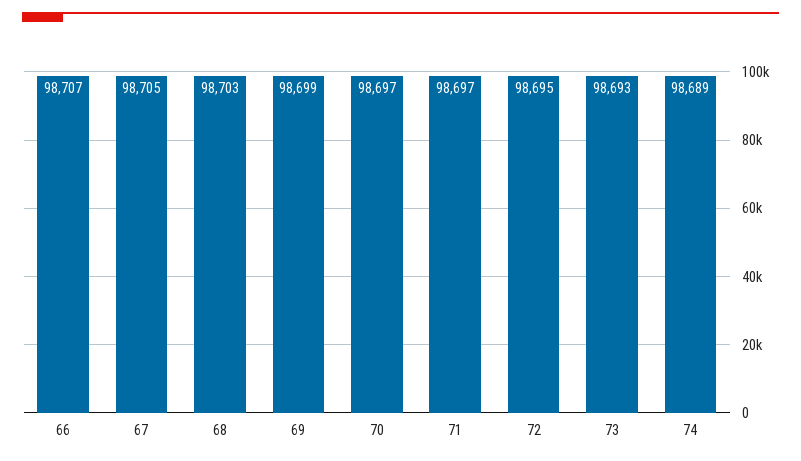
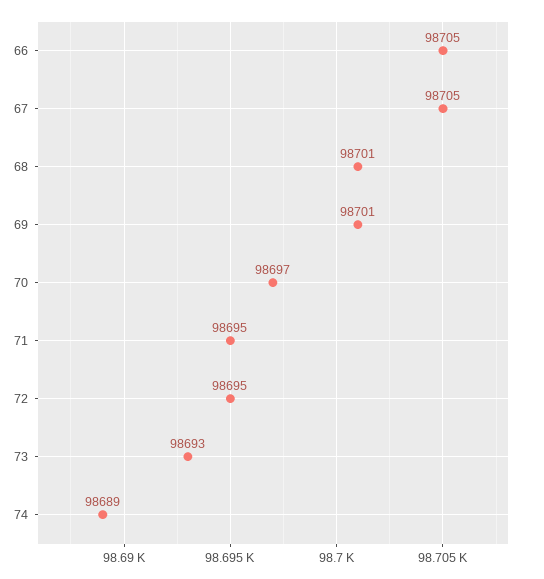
66: 98707 -> 98705
68: 98703 -> 98701
69: 98699 -> 98701
71: 98697 -> 98695

